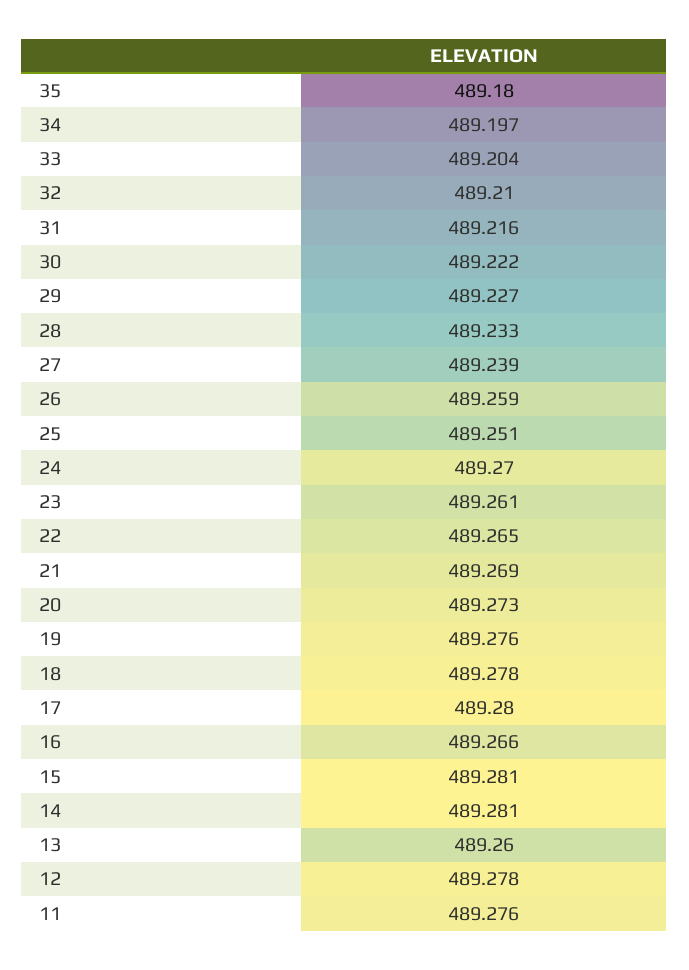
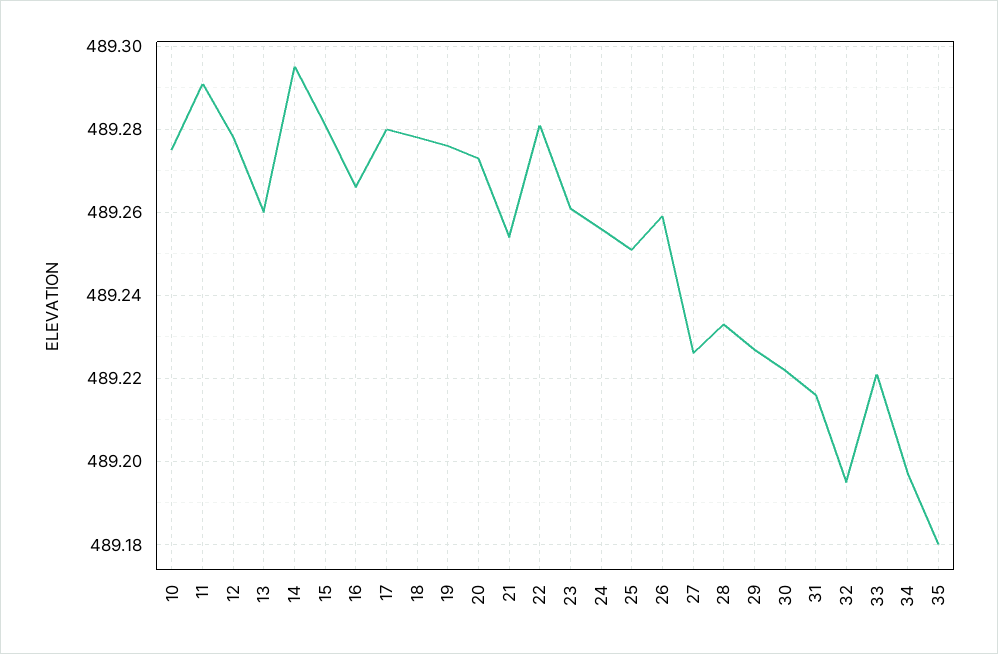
33: 489.204 -> 489.22
32: 489.21 -> 489.195
27: 489.239 -> 489.225
24: 489.27 -> 489.255
22: 489.265 -> 489.28
21: 489.269 -> 489.255
14: 489.281 -> 489.295
11: 489.276 -> 489.29
10: none -> 489.275

